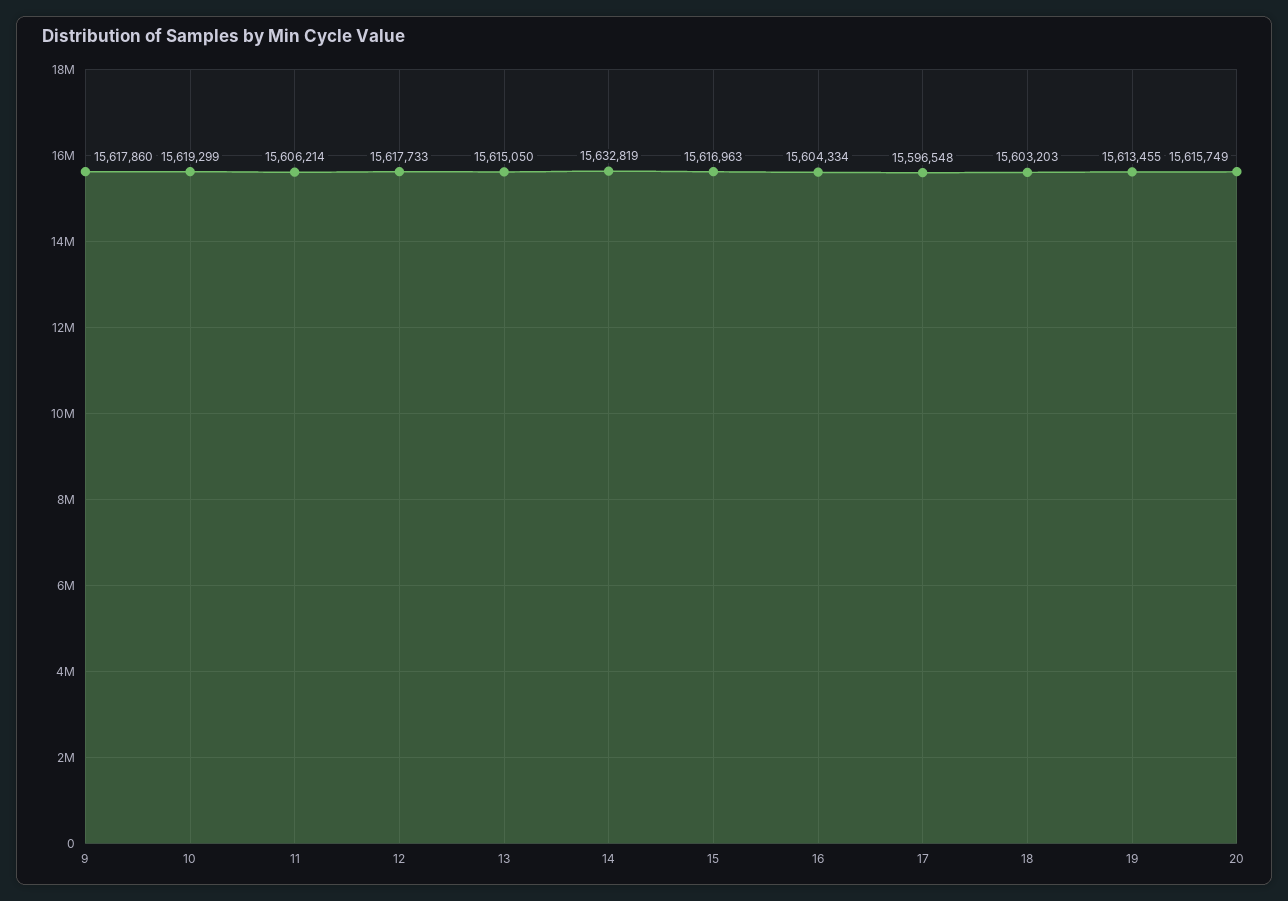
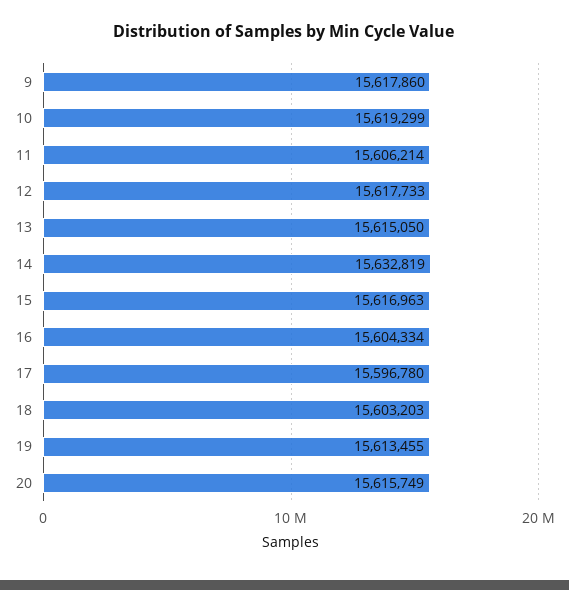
17: 15596548 -> 15596780

